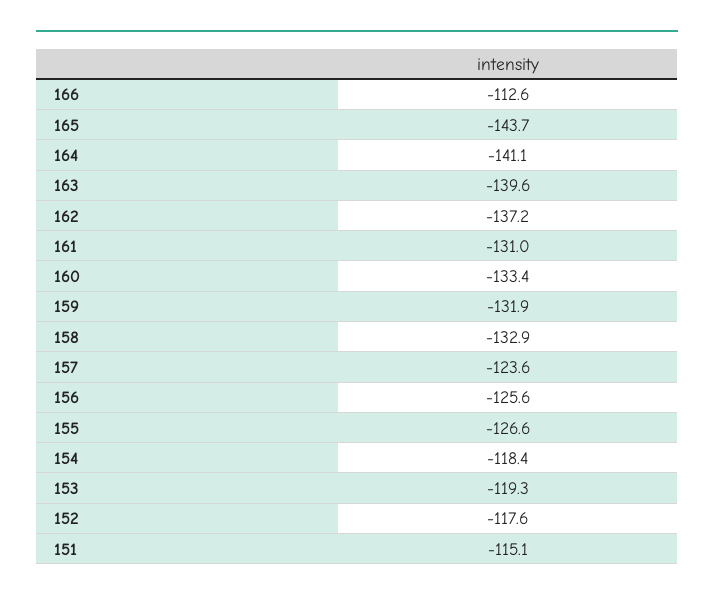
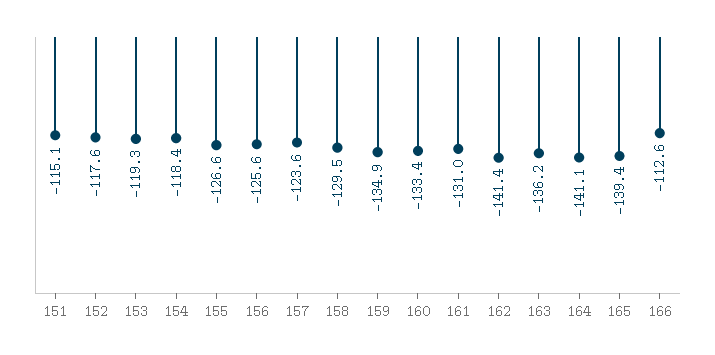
165: -143.7 -> -139.4
163: -139.6 -> -136.2
162: -137.2 -> -141.4
159: -131.9 -> -134.9
158: -132.9 -> -129.5

